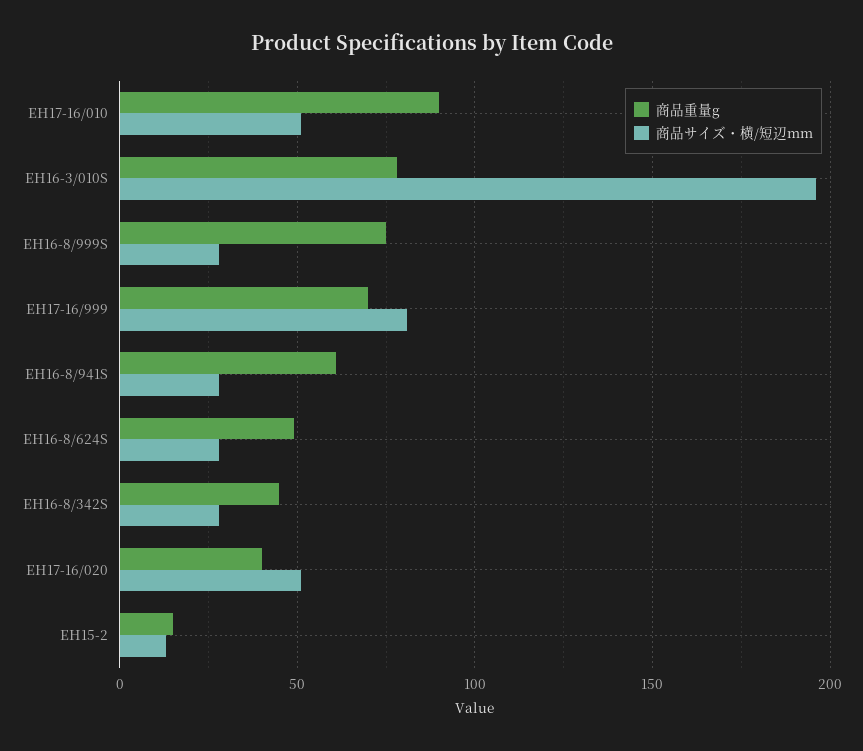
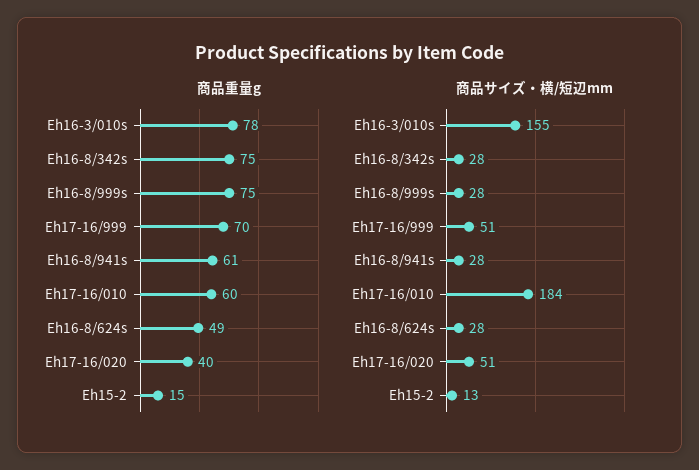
商品重量g, EH17-16/010: 90 -> 60
商品サイズ・横/短辺mm, EH17-16/010: 50 -> 184
商品サイズ・横/短辺mm, EH16-3/010S: 195 -> 155
商品サイズ・横/短辺mm, EH17-16/999: 80 -> 51
商品重量g, EH16-8/342S: 45 -> 75

